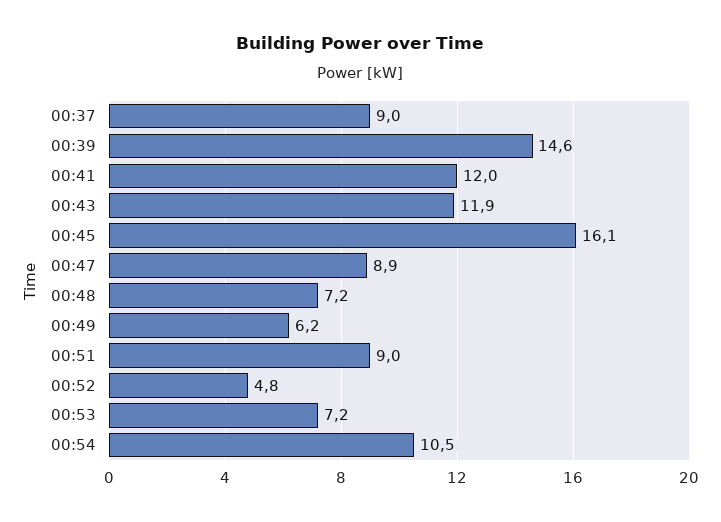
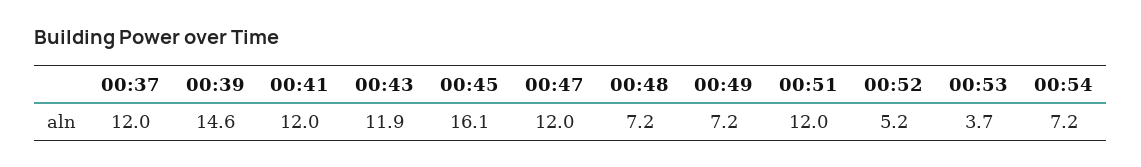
00:37: 9 -> 12
00:47: 8.9 -> 12
00:49: 6.2 -> 7.2
00:51: 9 -> 12
00:52: 4.8 -> 5.2
00:53: 7.2 -> 3.7
00:54: 10.5 -> 7.2

